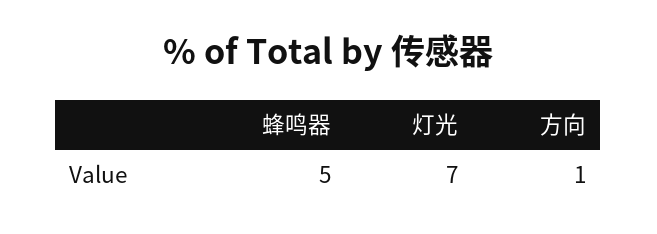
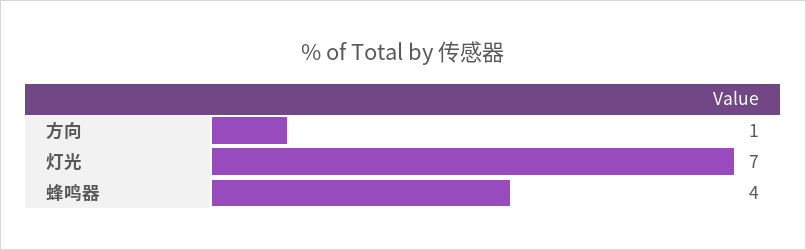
蜂鸣器: 5 -> 4

